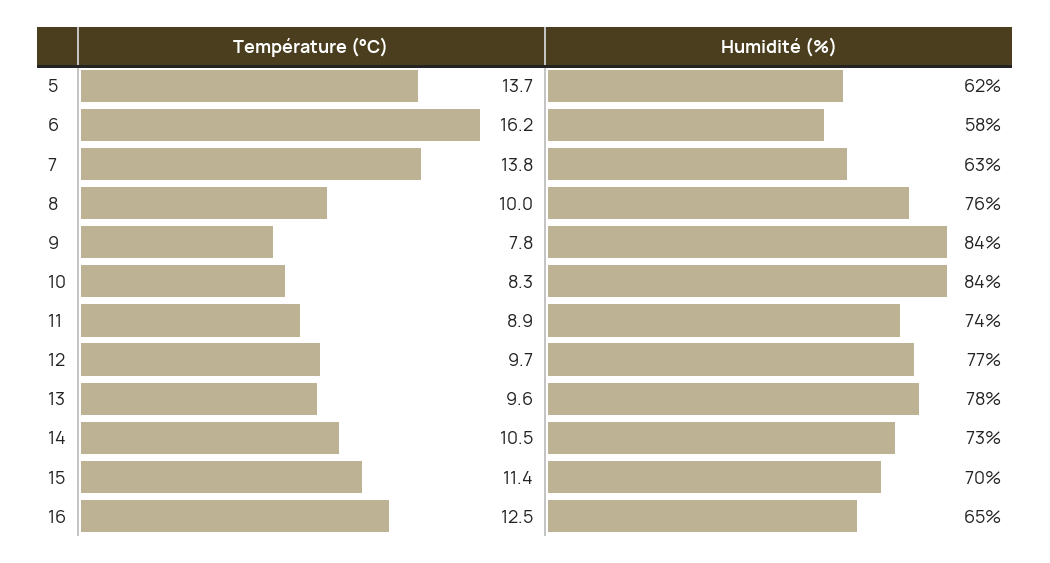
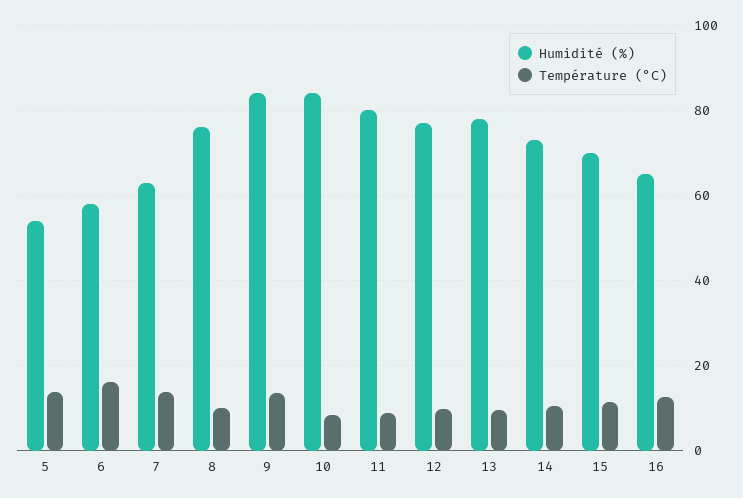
Humidité (%), 5: 62 -> 54
Température (°C), 9: 7.8 -> 14
Humidité (%), 11: 74 -> 80

